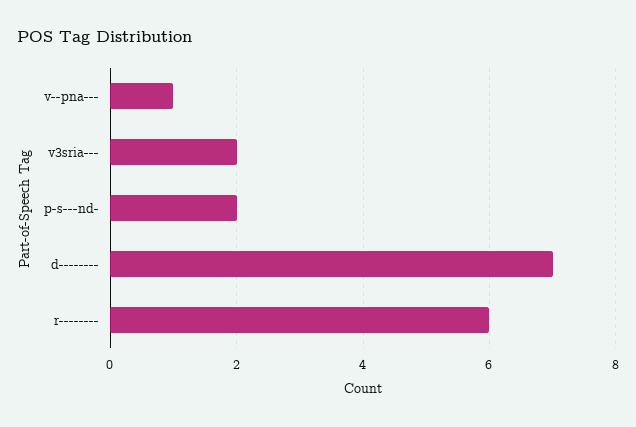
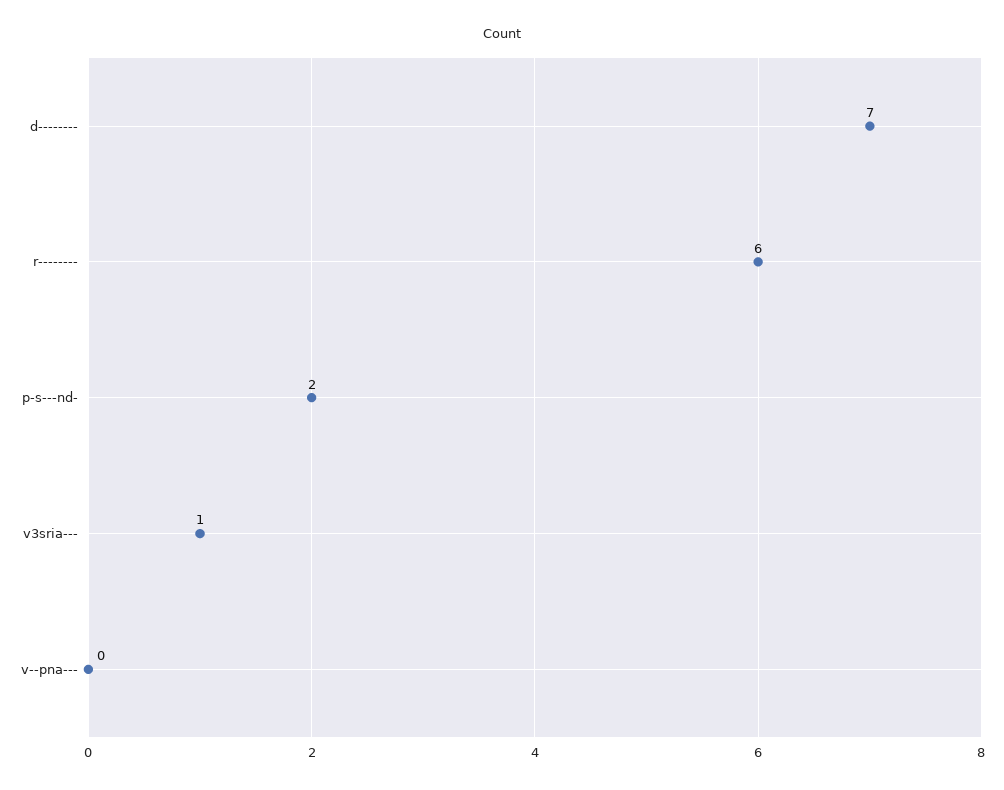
v--pna---: 1 -> 0
v3sria---: 2 -> 1

